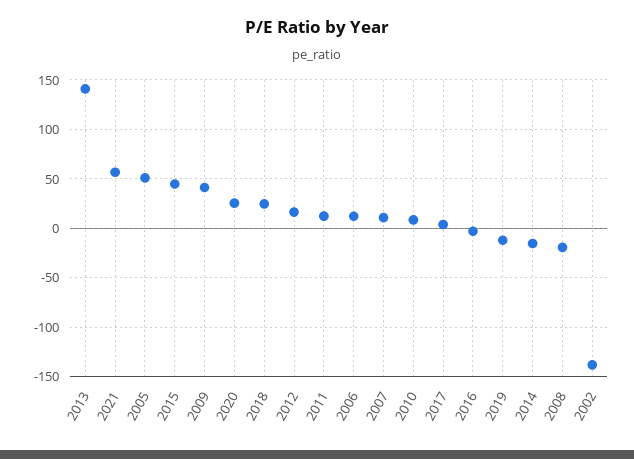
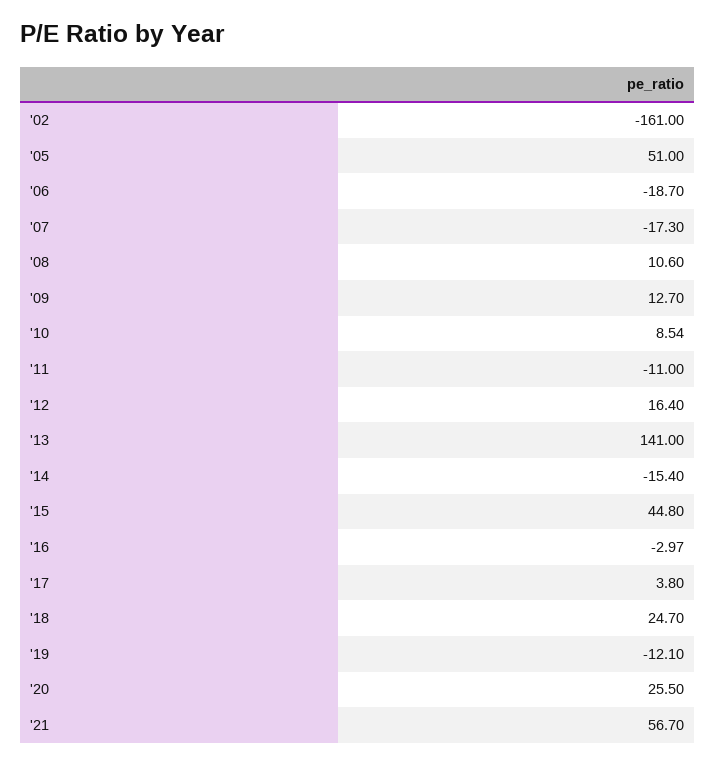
2009: 40 -> 12.7
2011: 10 -> -11
2006: 10 -> -18.7
2007: 10 -> -17.3
2008: -20 -> 10.6
2002: -140 -> -161

